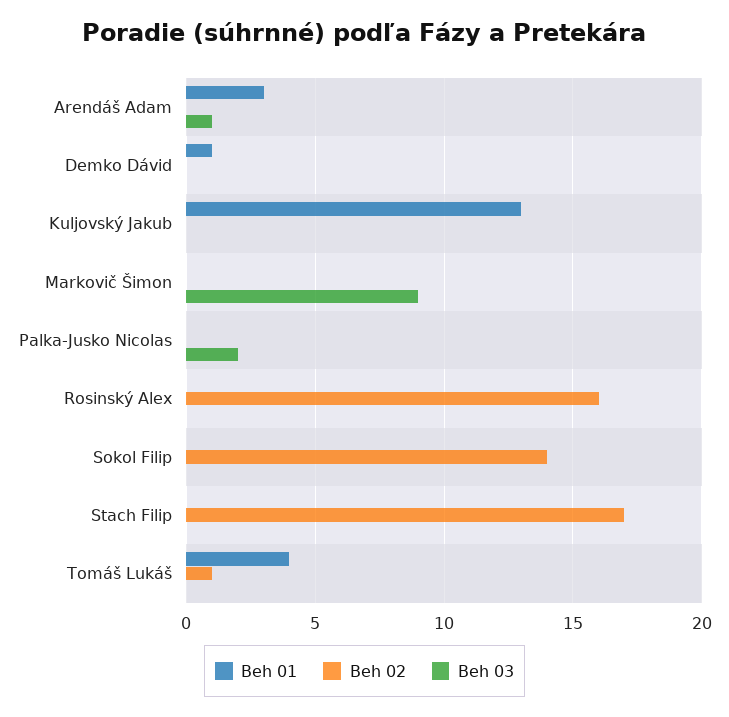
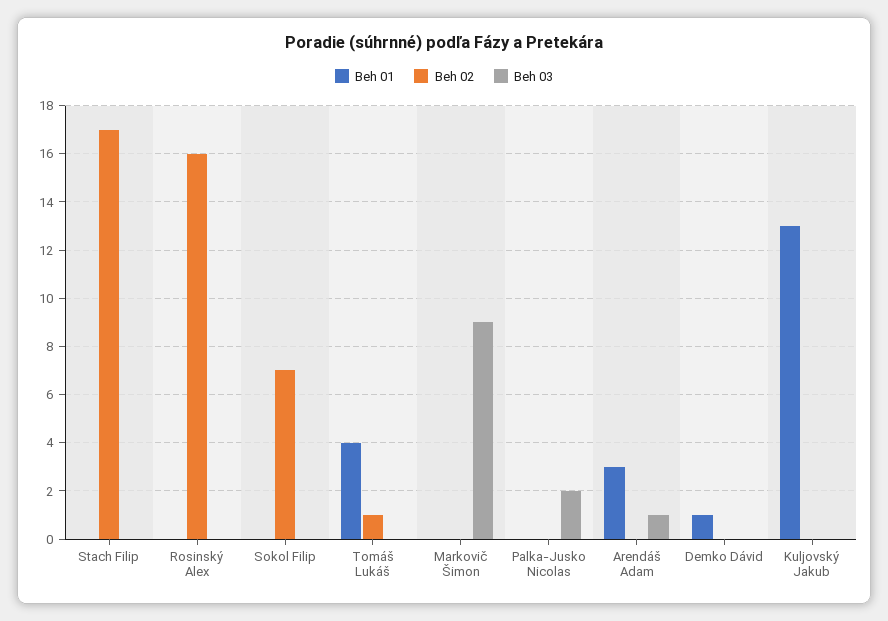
Beh 02, Sokol Filip: 14 -> 7

